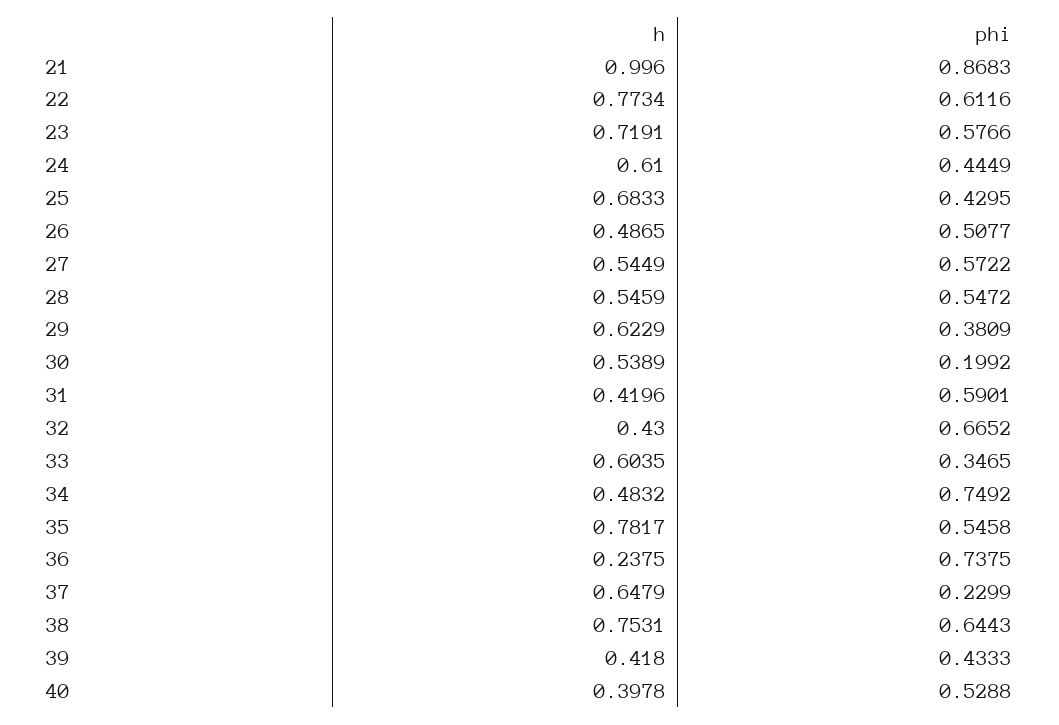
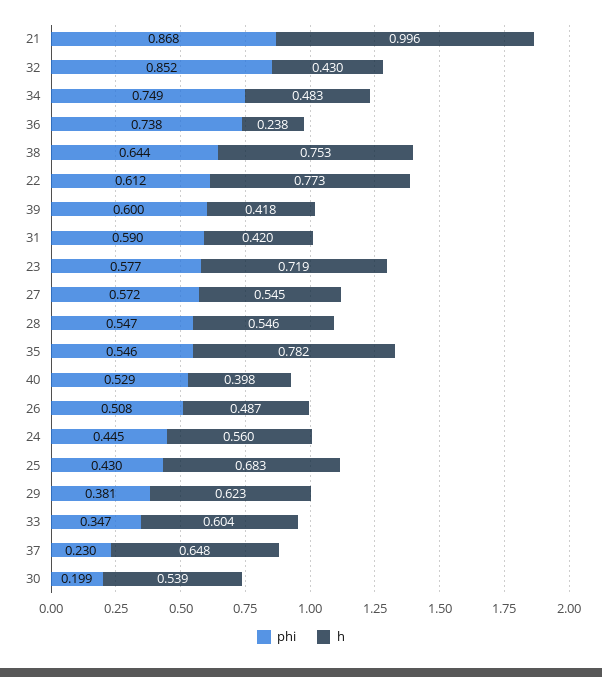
h, 24: 0.61 -> 0.56
phi, 32: 0.6652 -> 0.852
phi, 39: 0.4333 -> 0.6

